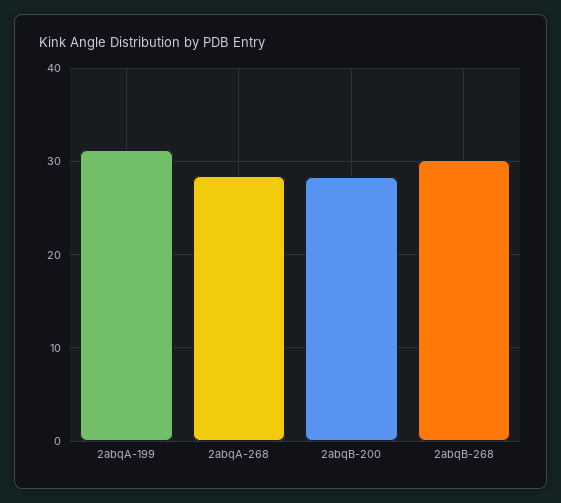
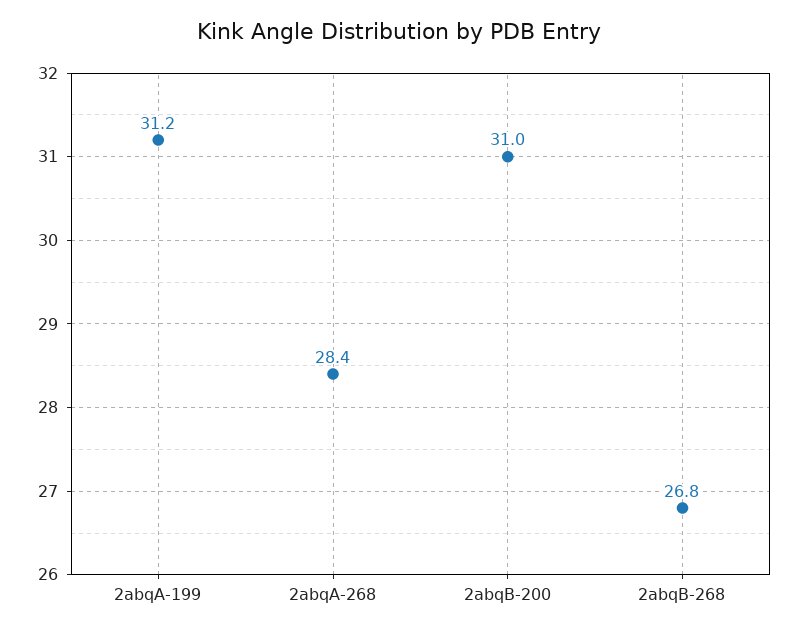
2abqB-200: 28 -> 31
2abqB-268: 30 -> 26.8

